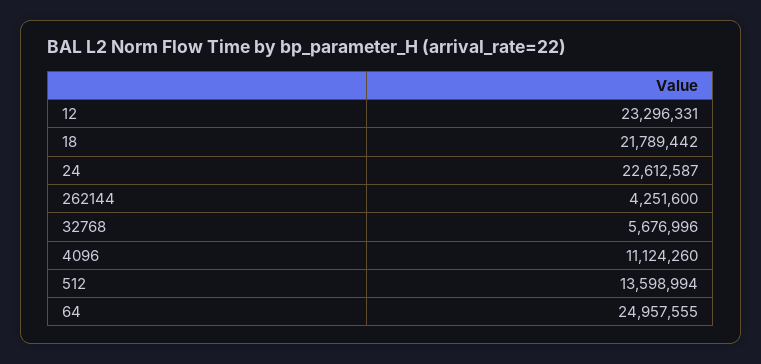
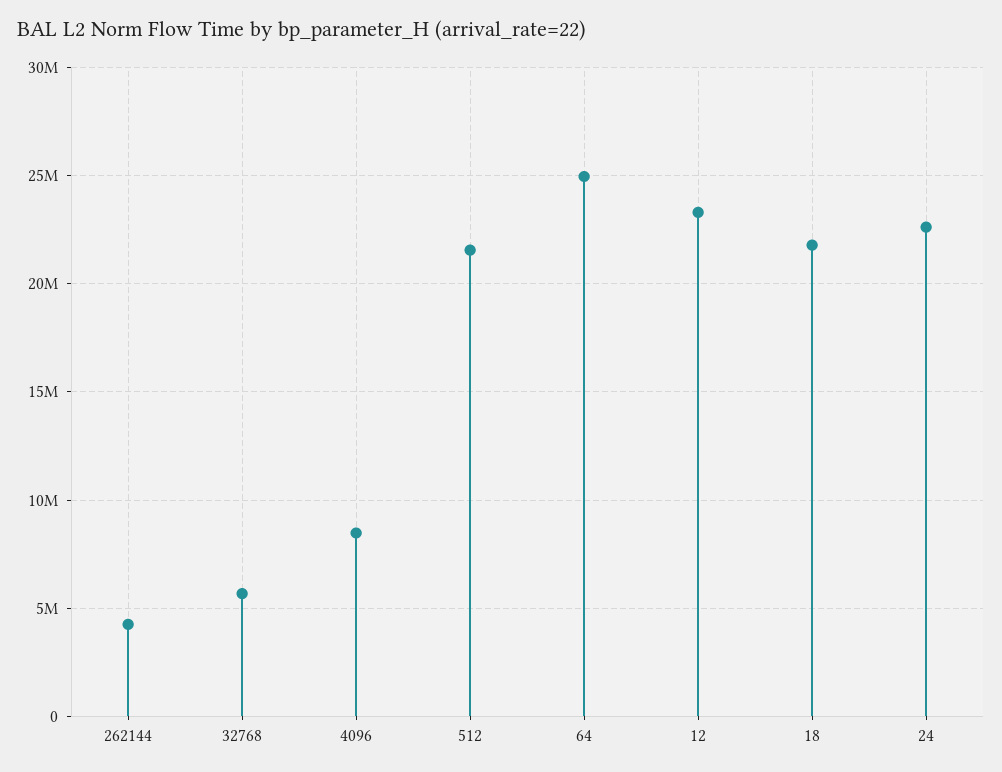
4096: 11124260 -> 8500000
512: 13598994 -> 21500000

